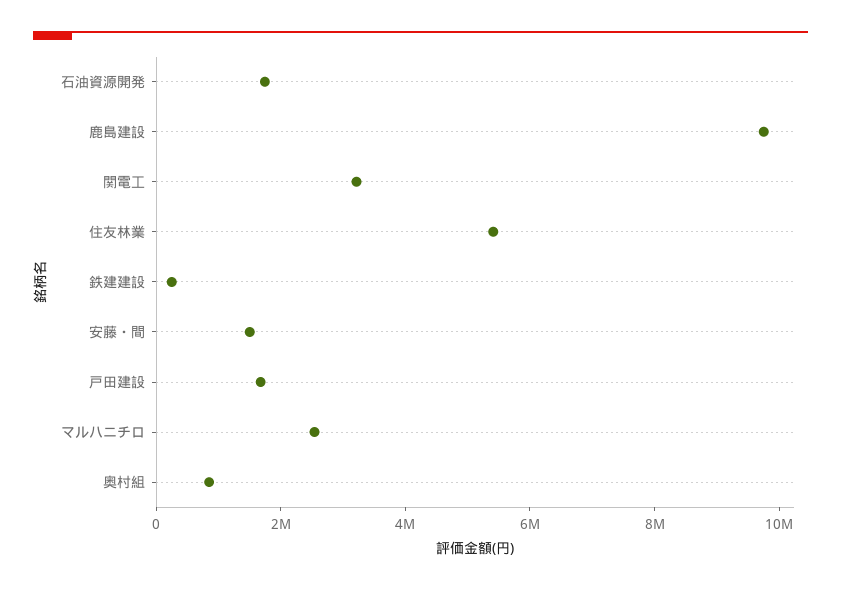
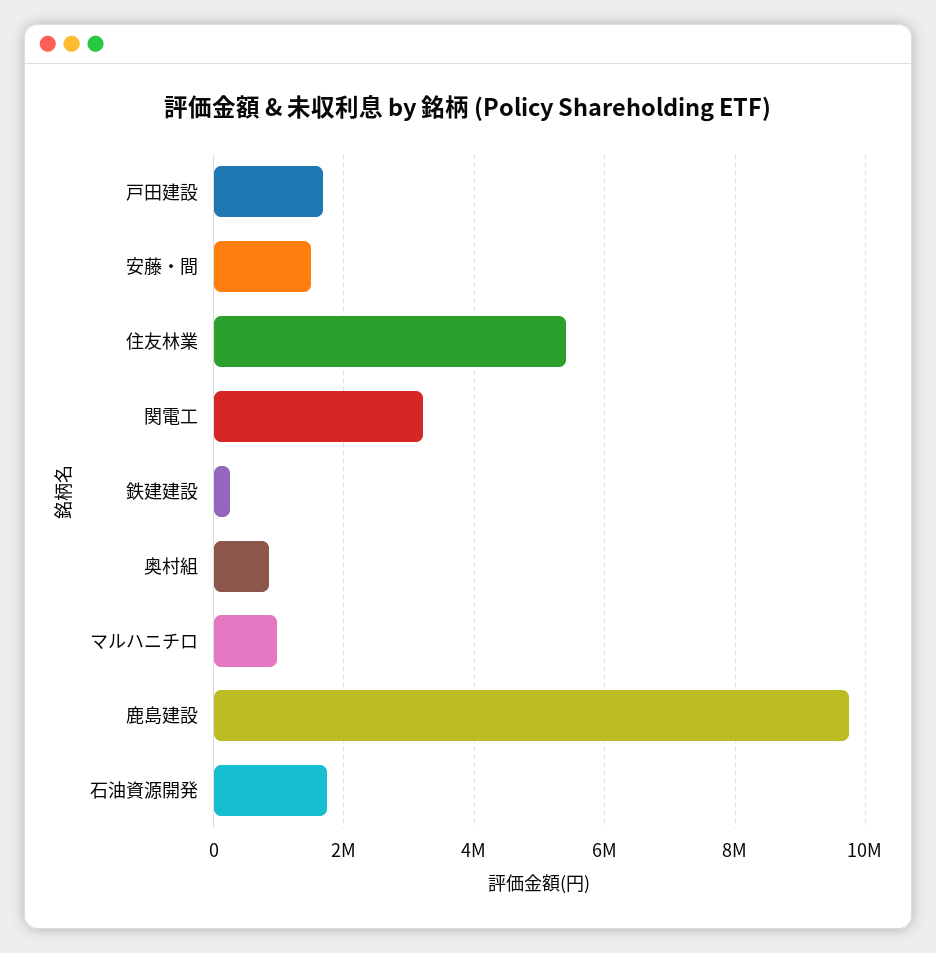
マルハニチロ: 2500000 -> 1000000

